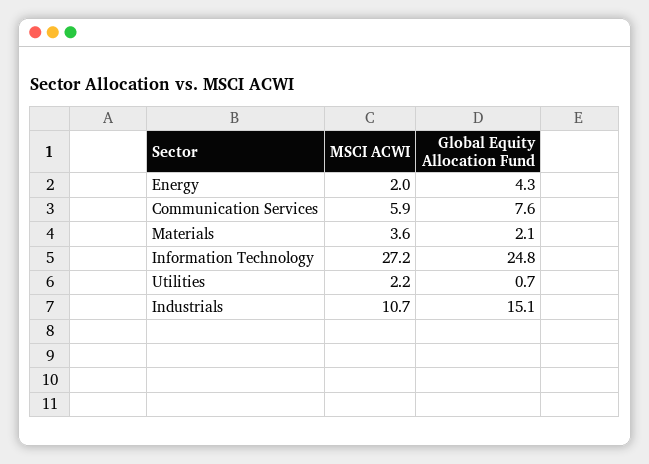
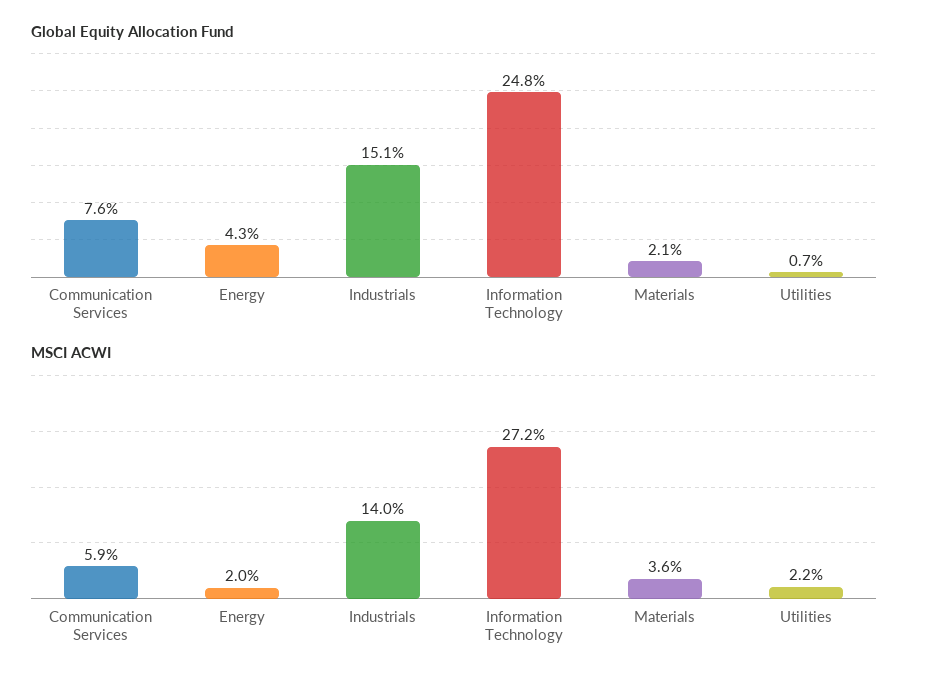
MSCI ACWI, Industrials: 10.7 -> 14

